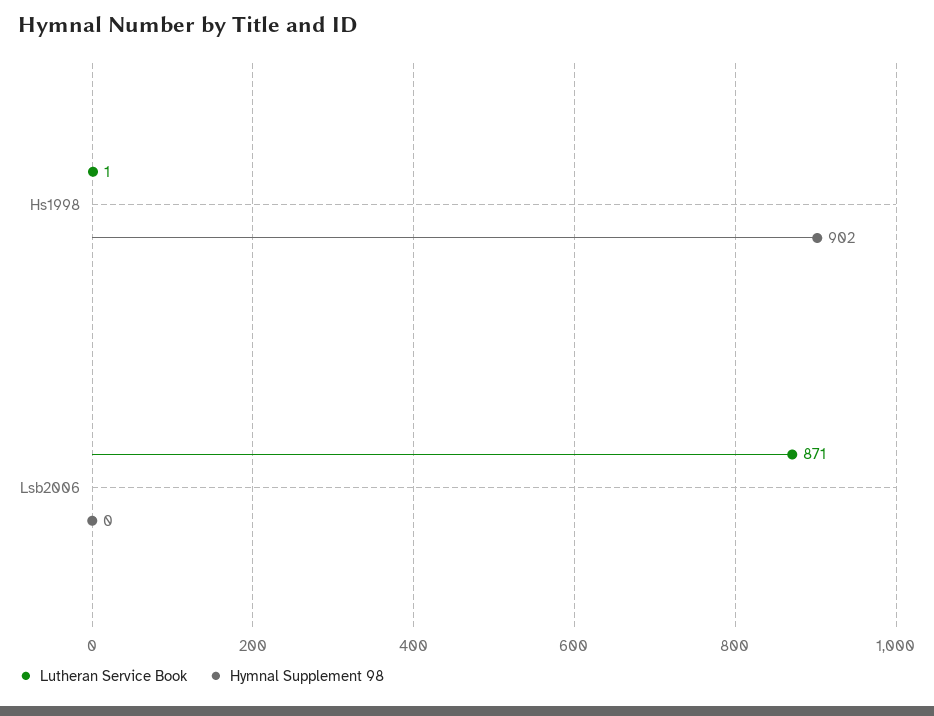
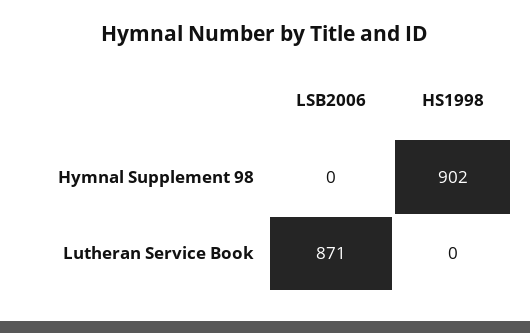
Lutheran Service Book, Hs1998: 1 -> 0

